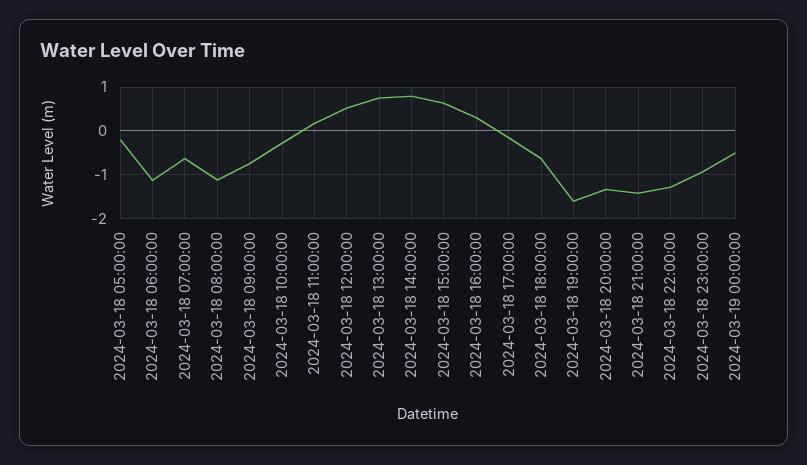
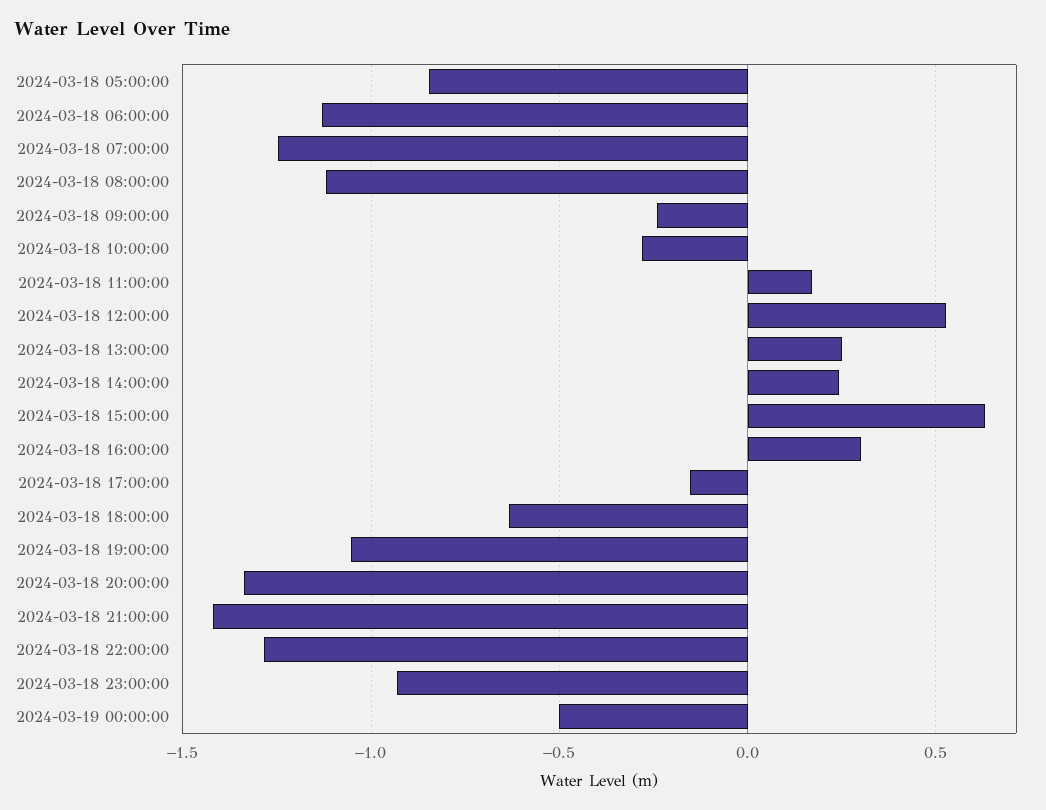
2024-03-18 05:00:00: -0.2 -> -0.85
2024-03-18 07:00:00: -0.6 -> -1.25
2024-03-18 09:00:00: -0.8 -> -0.25
2024-03-18 13:00:00: 0.8 -> 0.25
2024-03-18 14:00:00: 0.8 -> 0.25
2024-03-18 19:00:00: -1.6 -> -1.05

